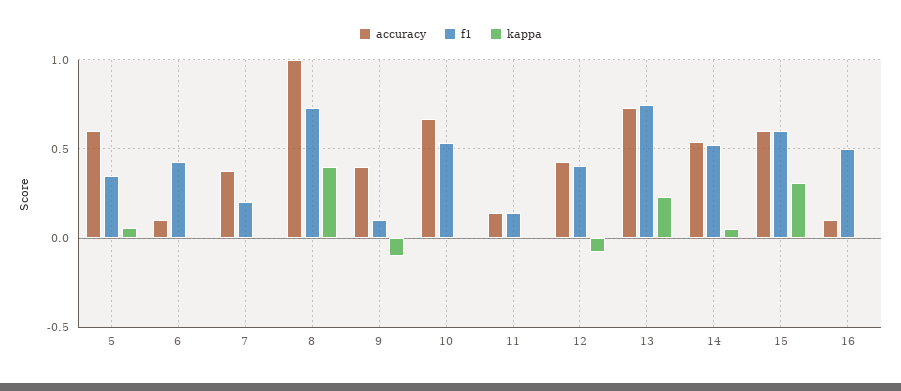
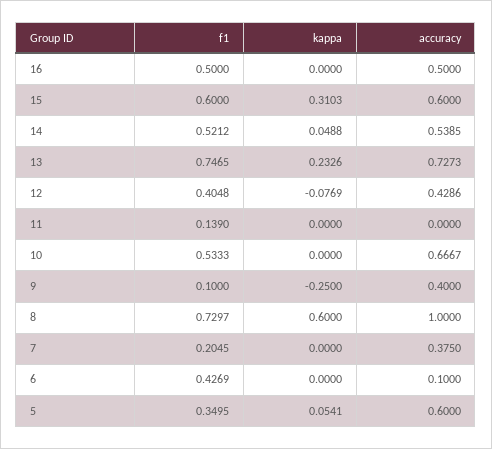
kappa, 8: 0.4 -> 0.6
kappa, 9: -0.1 -> -0.25
accuracy, 11: 0.15 -> 0
accuracy, 16: 0.1 -> 0.5

